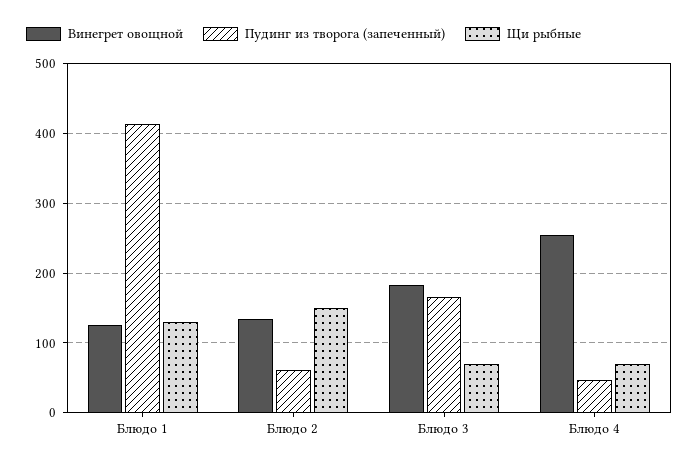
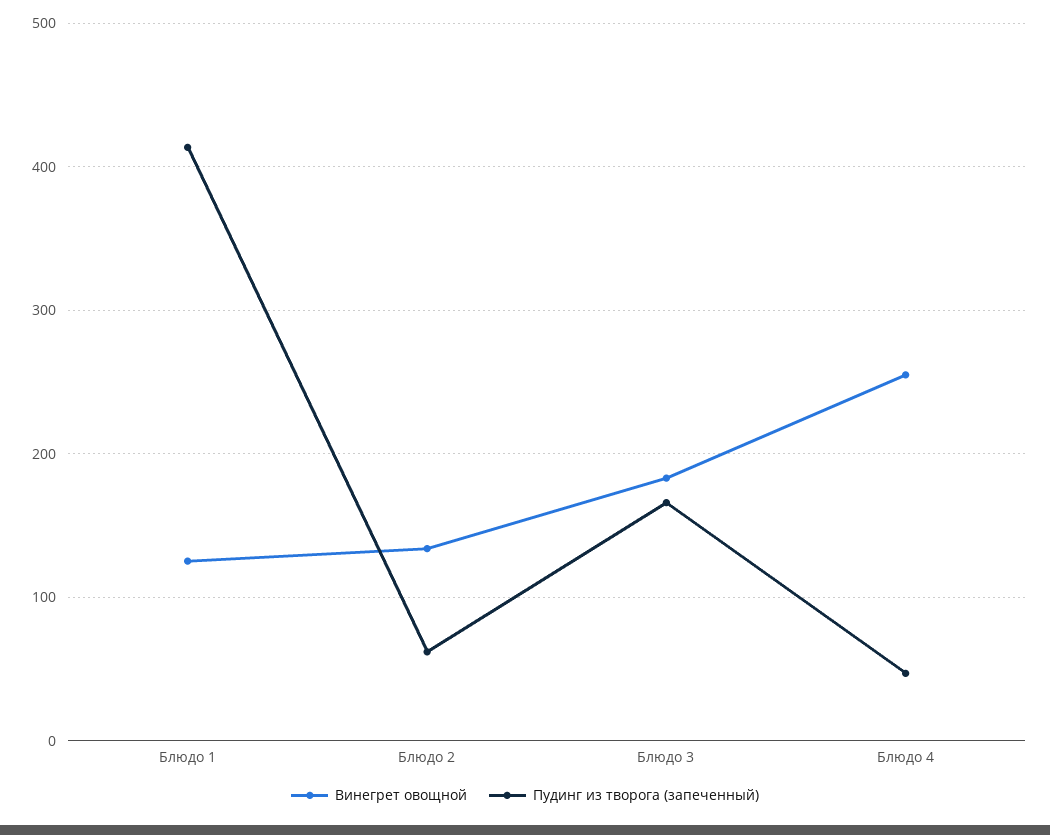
Щи рыбные, Блюдо 1: 130 -> none
Щи рыбные, Блюдо 2: 150 -> none
Щи рыбные, Блюдо 3: 70 -> none
Щи рыбные, Блюдо 4: 70 -> none

